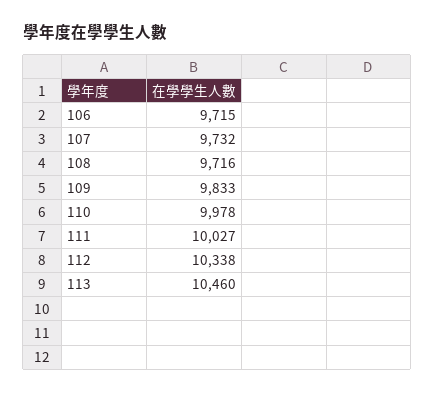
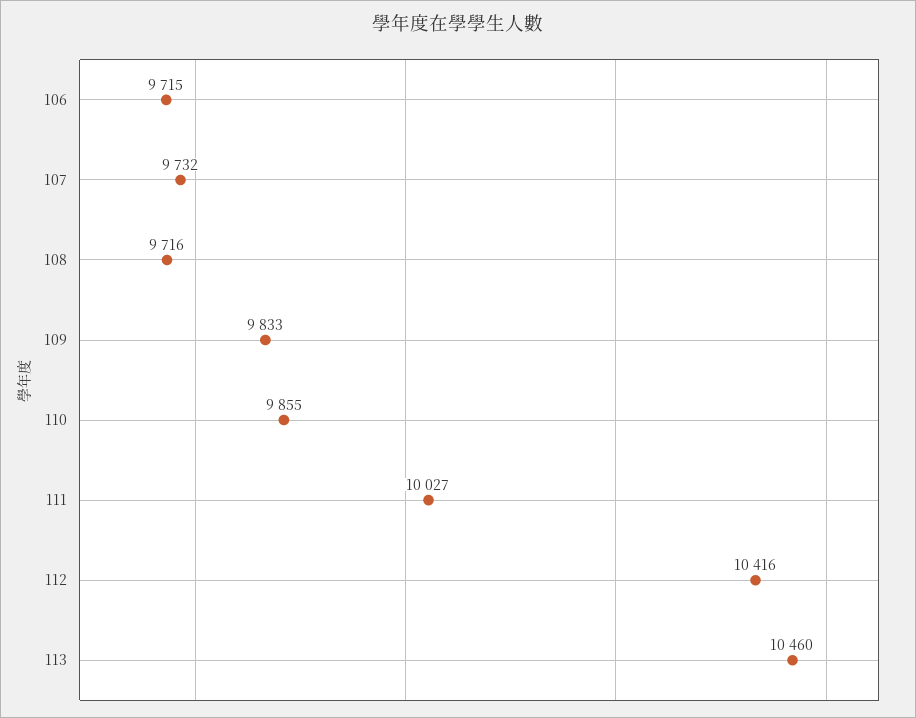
110: 9978 -> 9855
112: 10338 -> 10416

